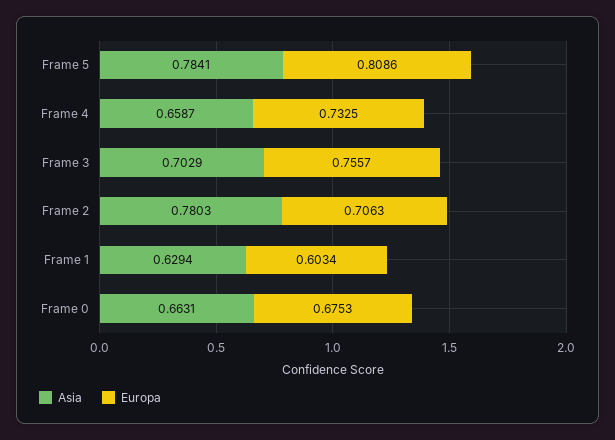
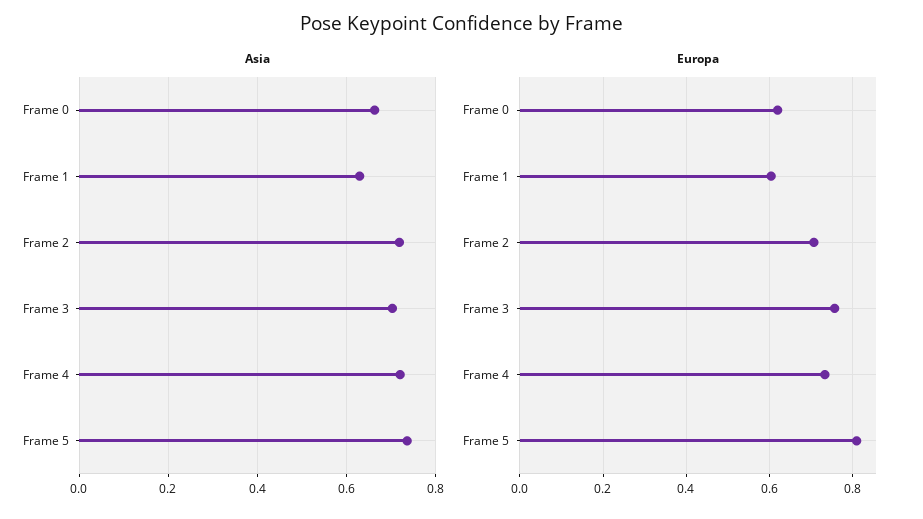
Asia, Frame 5: 0.7841 -> 0.74
Asia, Frame 4: 0.6587 -> 0.72
Asia, Frame 2: 0.7803 -> 0.72
Europa, Frame 0: 0.6753 -> 0.62

